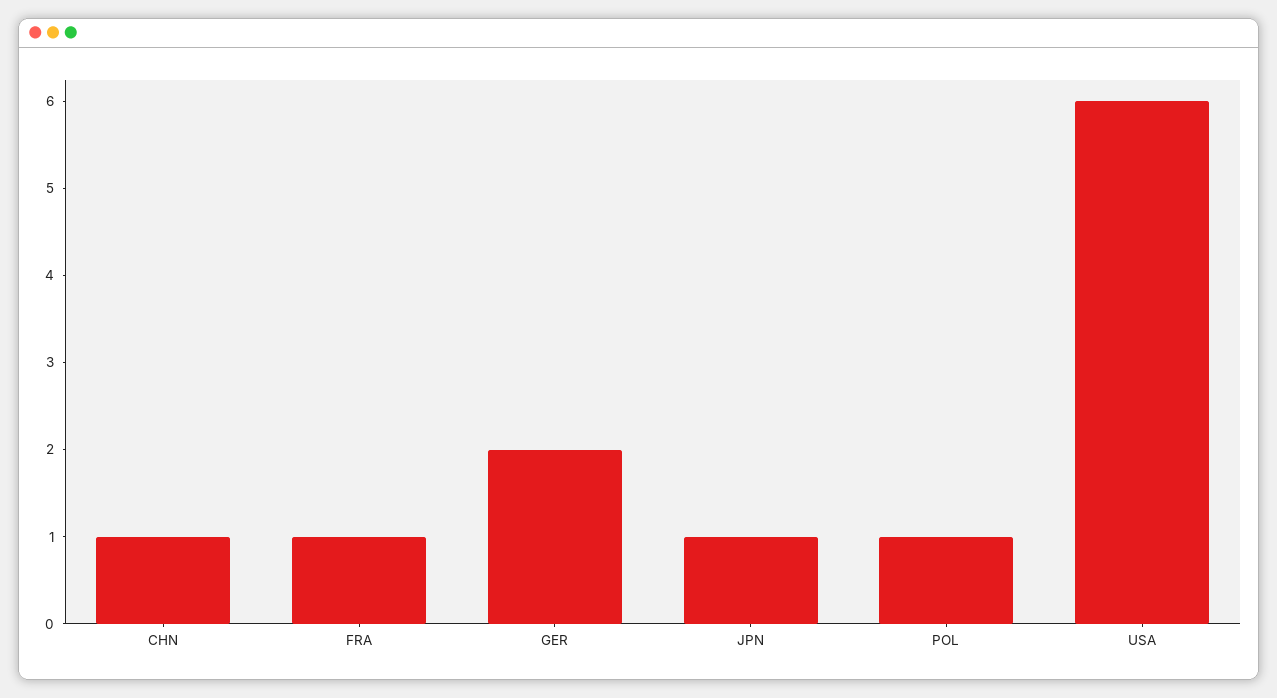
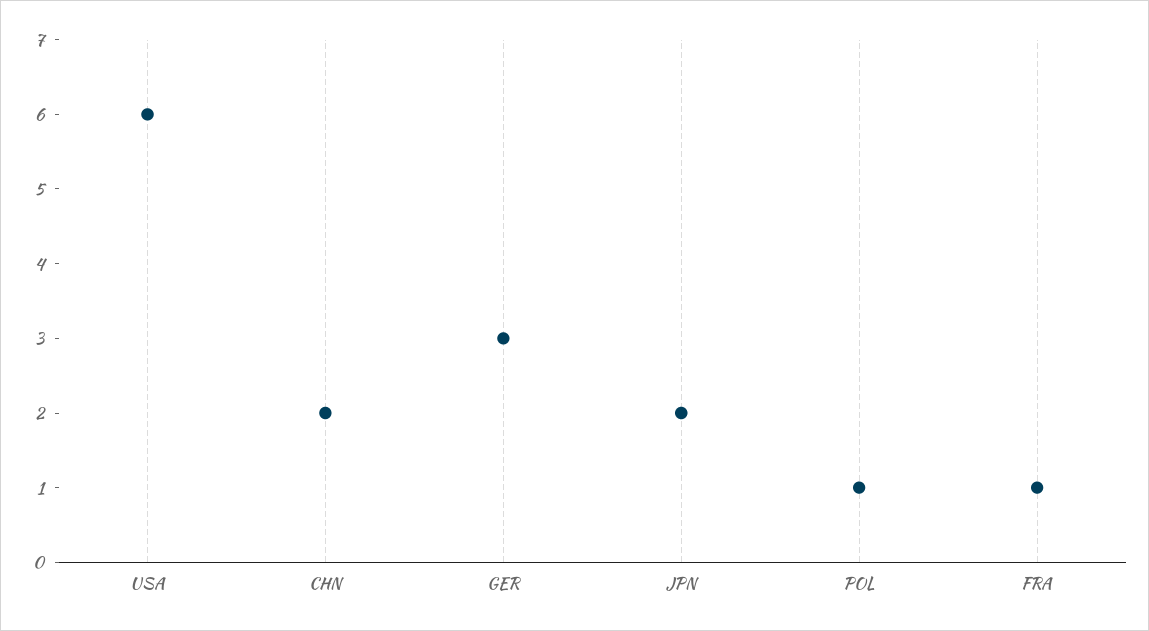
CHN: 1 -> 2
GER: 2 -> 3
JPN: 1 -> 2

